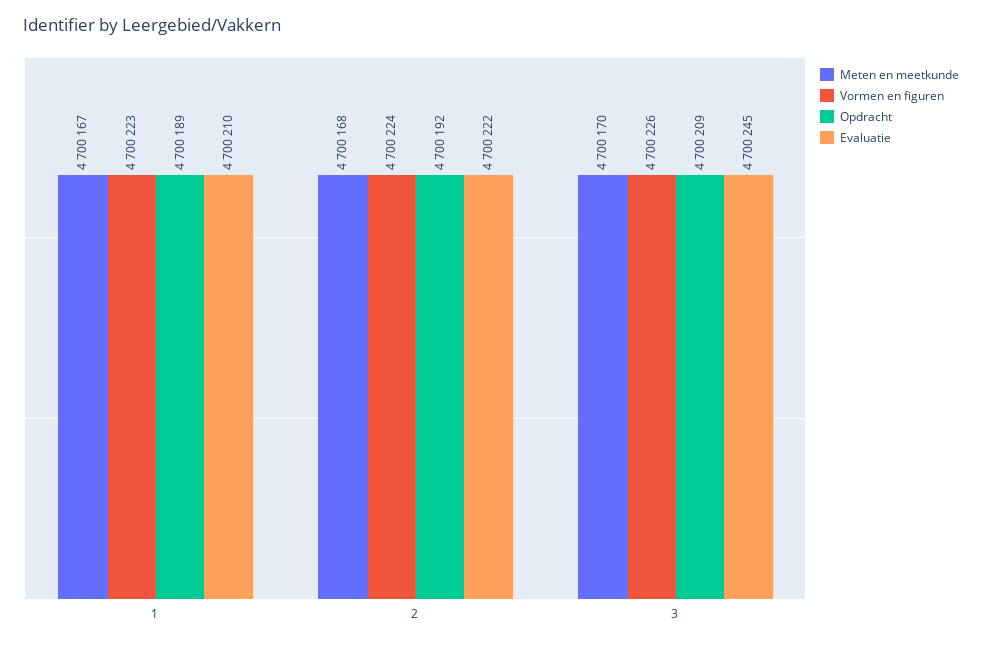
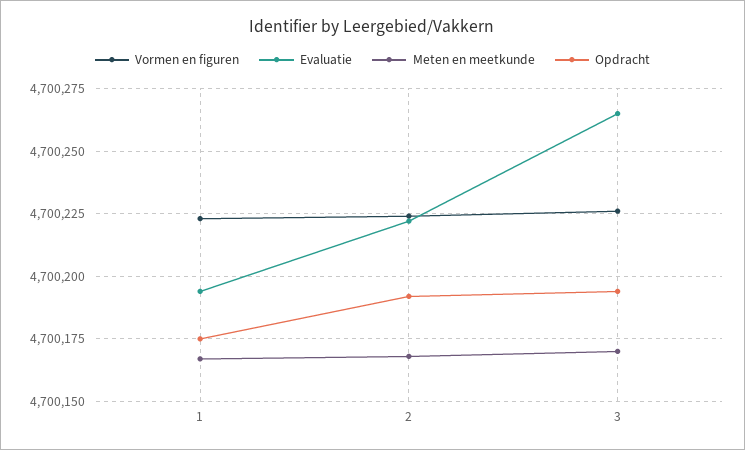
Opdracht, 1: 4700189 -> 4700175
Evaluatie, 1: 4700210 -> 4700195
Opdracht, 3: 4700209 -> 4700195
Evaluatie, 3: 4700245 -> 4700265

